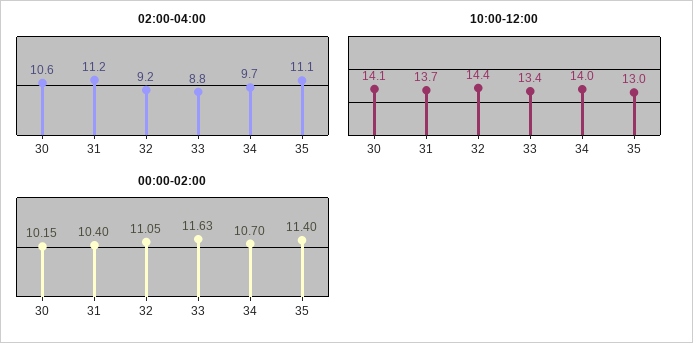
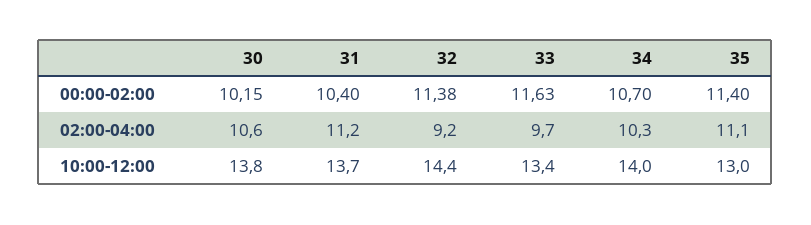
02:00-04:00, 33: 8.8 -> 9.7
02:00-04:00, 34: 9.7 -> 10.3
10:00-12:00, 30: 14.1 -> 13.8
00:00-02:00, 32: 11.05 -> 11.38

